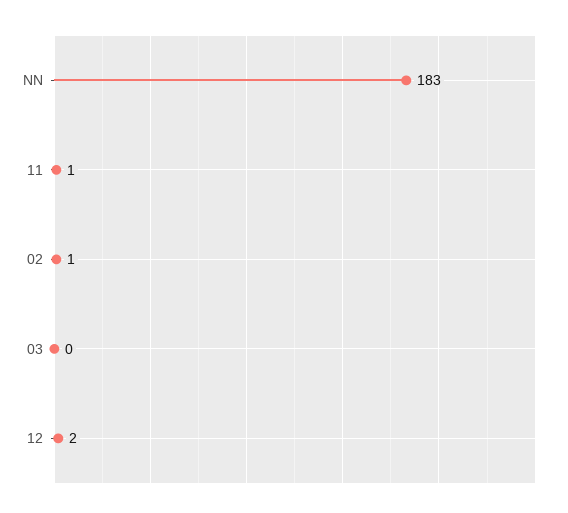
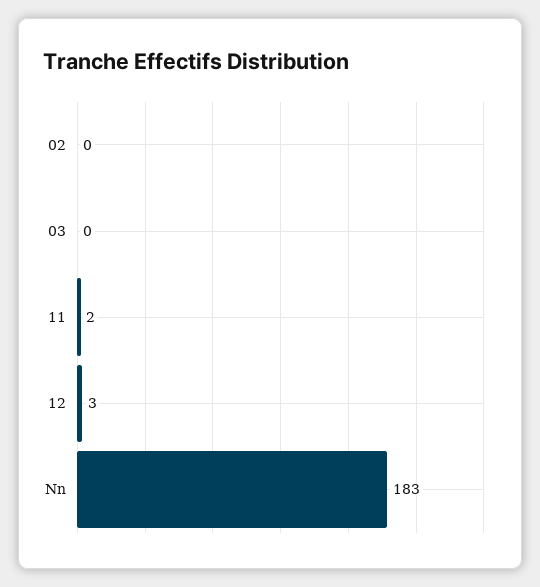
11: 1 -> 2
02: 1 -> 0
12: 2 -> 3

